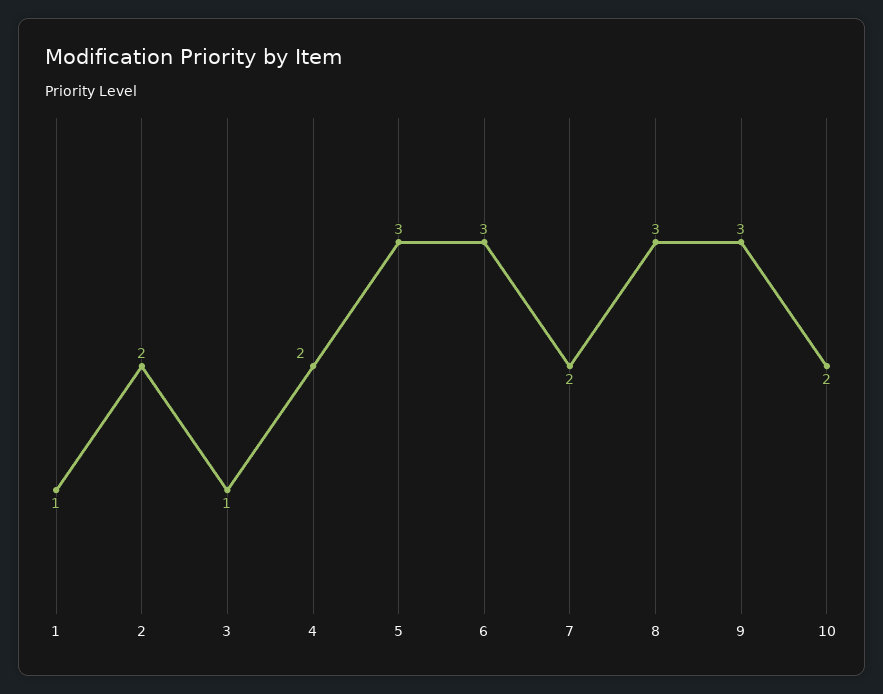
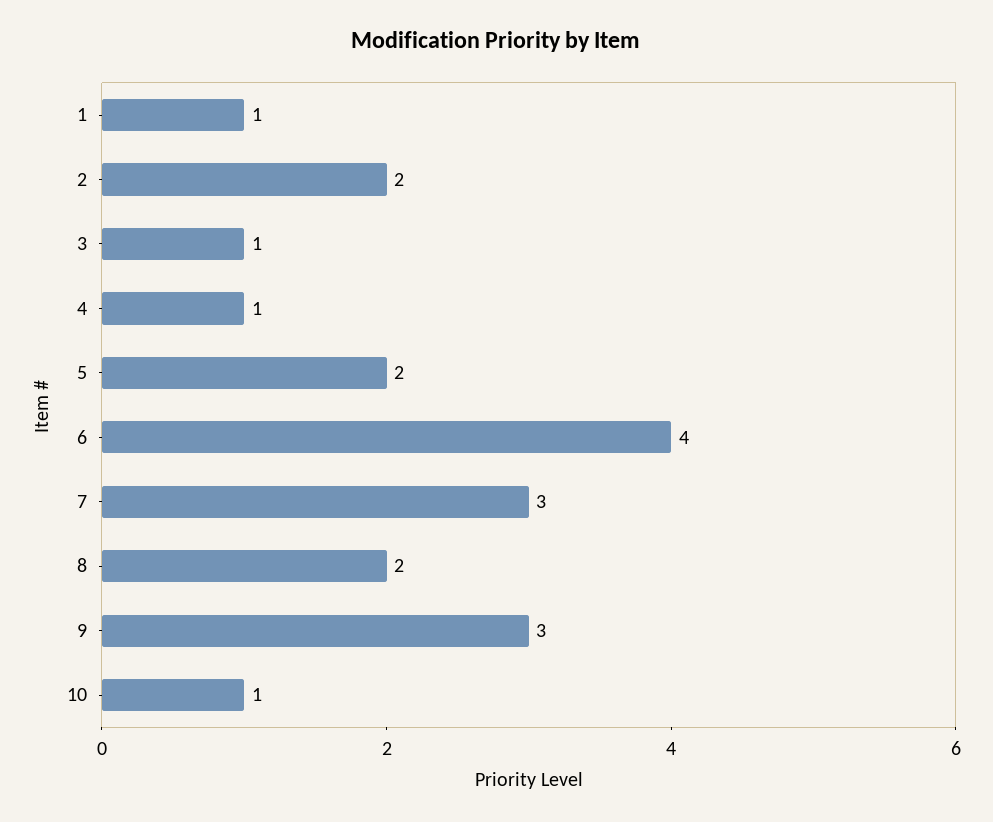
4: 2 -> 1
5: 3 -> 2
6: 3 -> 4
7: 2 -> 3
8: 3 -> 2
10: 2 -> 1

